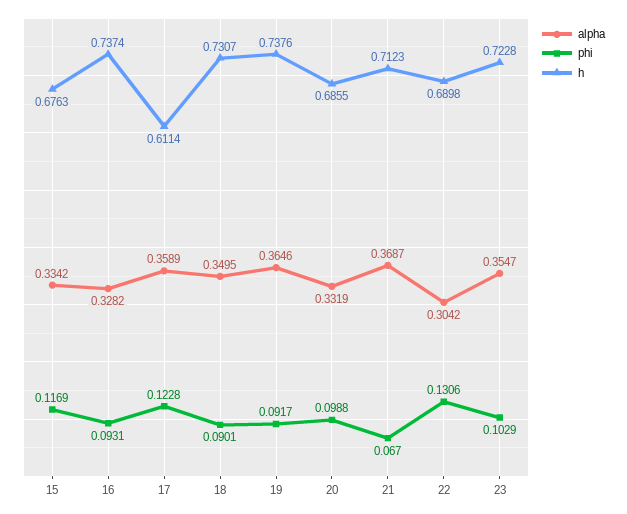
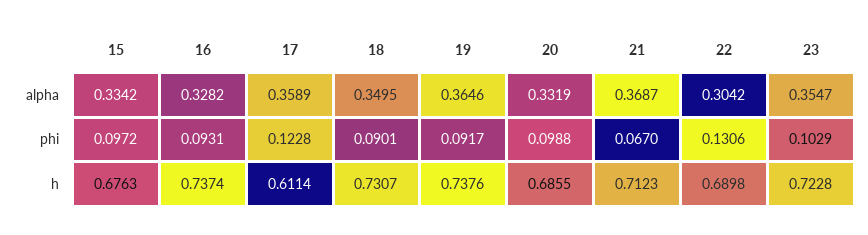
phi, 15: 0.1169 -> 0.0972

